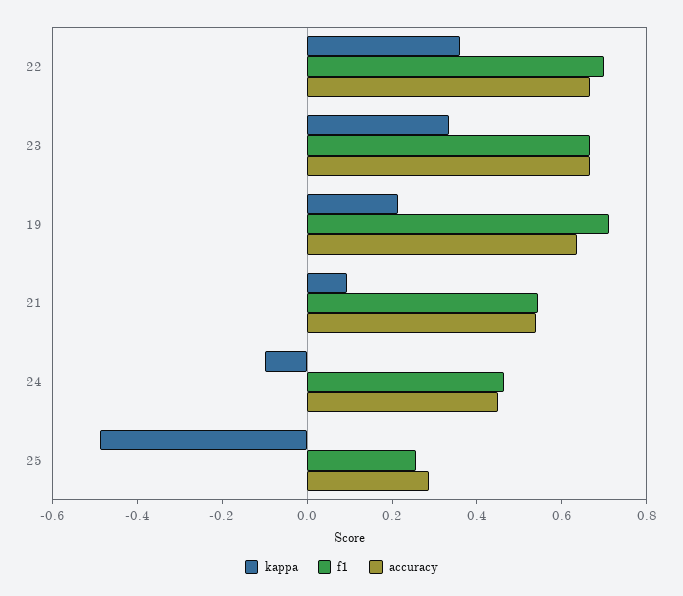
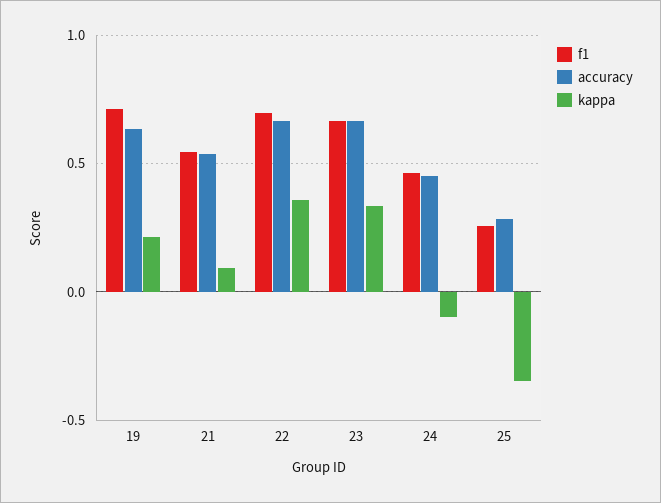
kappa, 25: -0.5 -> -0.35

